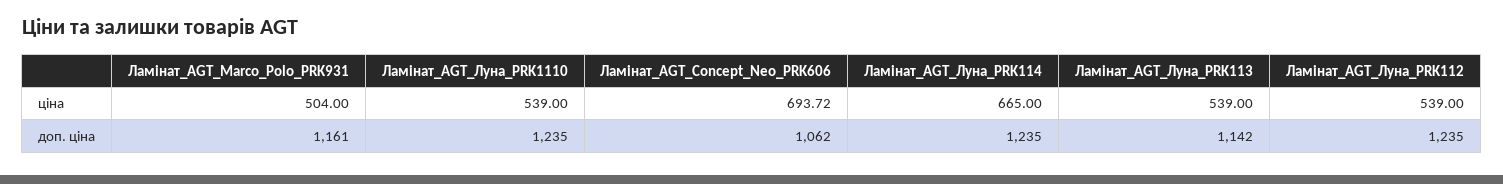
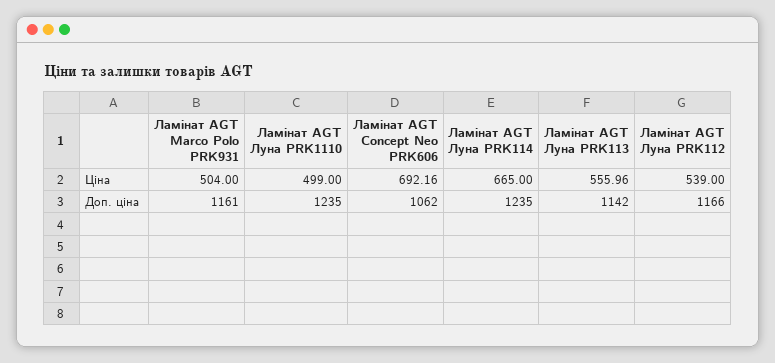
Ламінат_AGT_Луна_PRK1110, ціна: 539 -> 499
Ламінат_AGT_Concept_Neo_PRK606, ціна: 693.72 -> 692.16
Ламінат_AGT_Луна_PRK113, ціна: 539 -> 555.96
Ламінат_AGT_Луна_PRK112, доп. ціна: 1235 -> 1166

